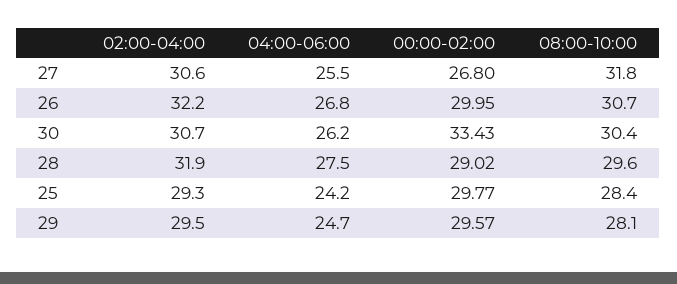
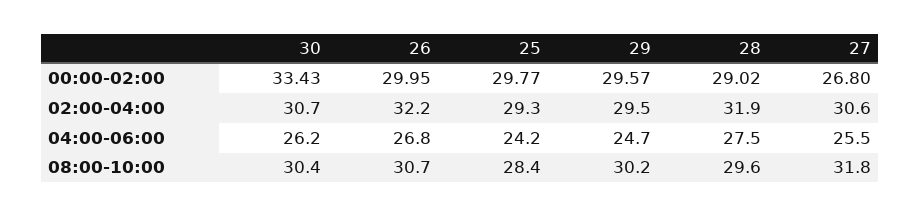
08:00-10:00, 29: 28.1 -> 30.2

